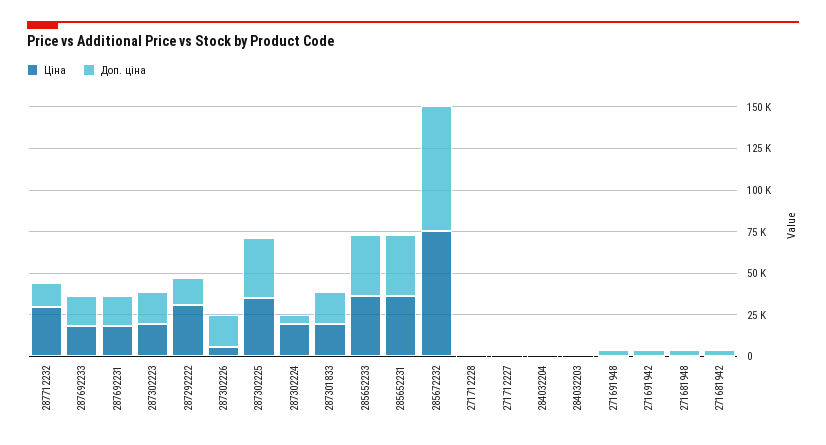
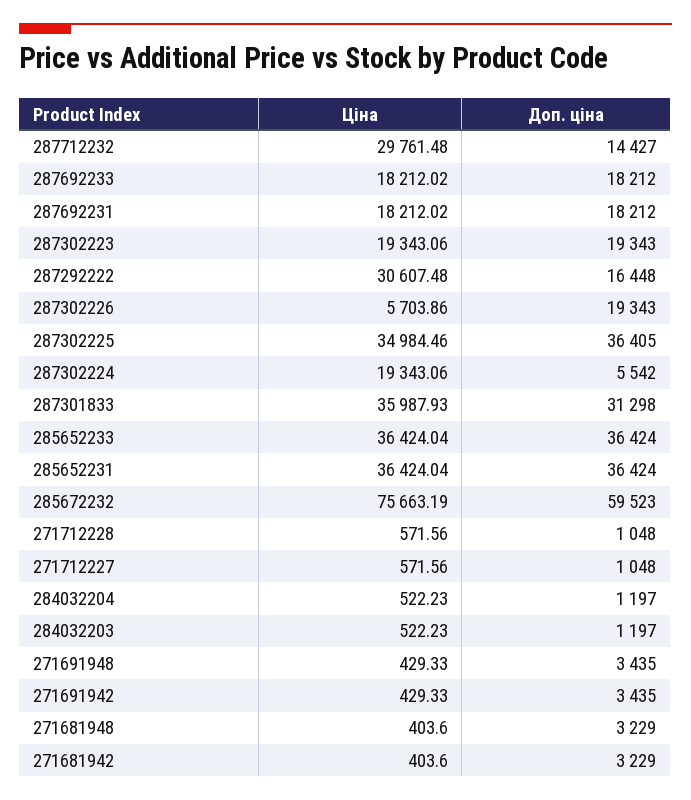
Ціна, 287301833: 20000 -> 35987.93
Доп. ціна, 287301833: 20000 -> 31298
Доп. ціна, 285672232: 75000 -> 59523

